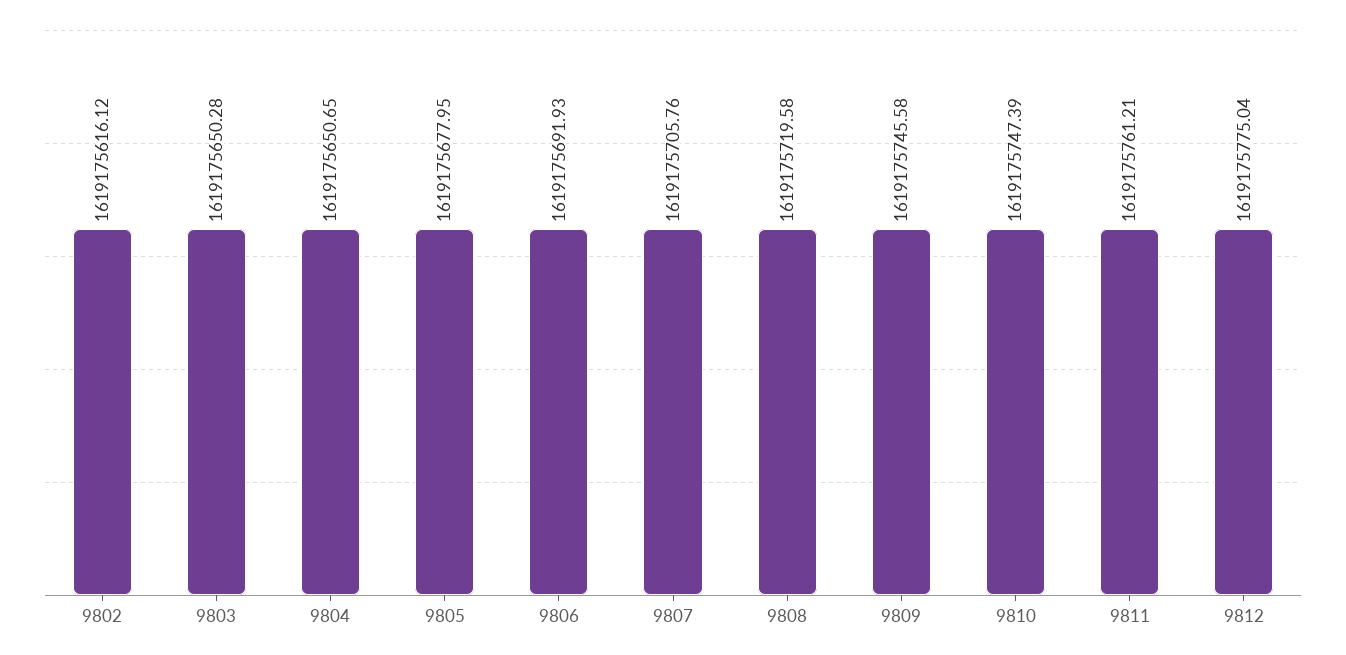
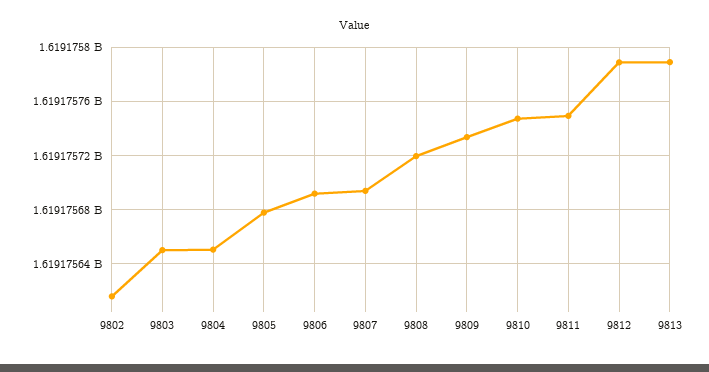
9807: 1619175705.76 -> 1619175695
9809: 1619175745.58 -> 1619175735
9811: 1619175761.21 -> 1619175750
9812: 1619175775.04 -> 1619175790
9813: none -> 1619175790

